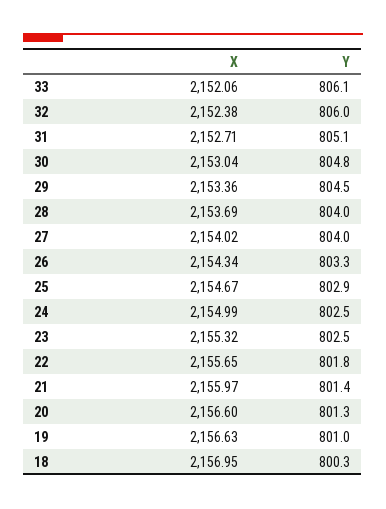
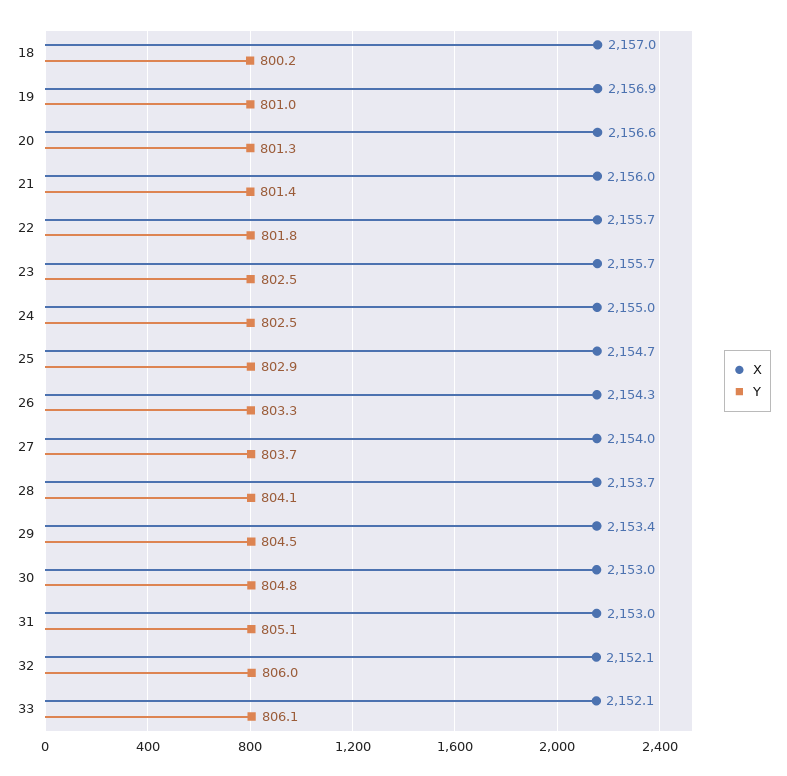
X, 32: 2152.38 -> 2152.1
X, 31: 2152.71 -> 2153
Y, 28: 804 -> 804.1
Y, 27: 804 -> 803.7
X, 23: 2155.32 -> 2155.7
X, 19: 2156.63 -> 2156.9
Y, 18: 800.3 -> 800.2

